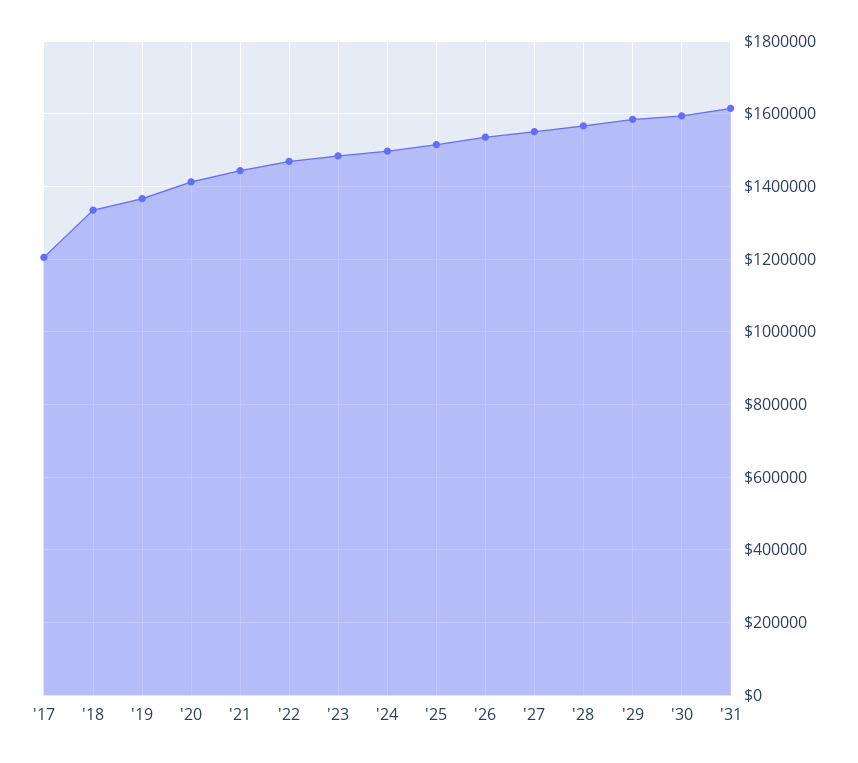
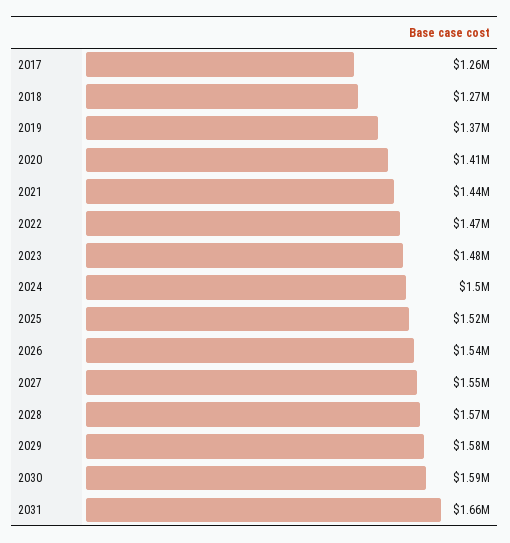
'17: 1200000 -> 1260000
'18: 1340000 -> 1270000
'31: 1620000 -> 1660000

